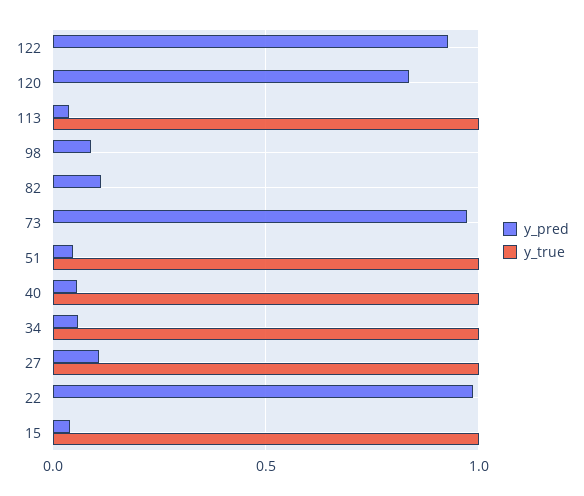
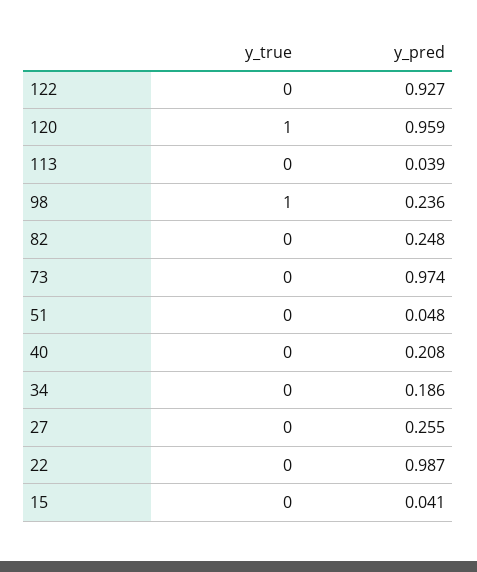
y_pred, 120: 0.85 -> 0.959
y_true, 120: 0 -> 1
y_true, 113: 1 -> 0
y_pred, 98: 0.1 -> 0.236
y_true, 98: 0 -> 1
y_pred, 82: 0.1 -> 0.248
y_true, 51: 1 -> 0
y_pred, 40: 0.05 -> 0.208
y_true, 40: 1 -> 0
y_pred, 34: 0.05 -> 0.186
y_true, 34: 1 -> 0
y_pred, 27: 0.1 -> 0.255
y_true, 27: 1 -> 0
y_true, 15: 1 -> 0

